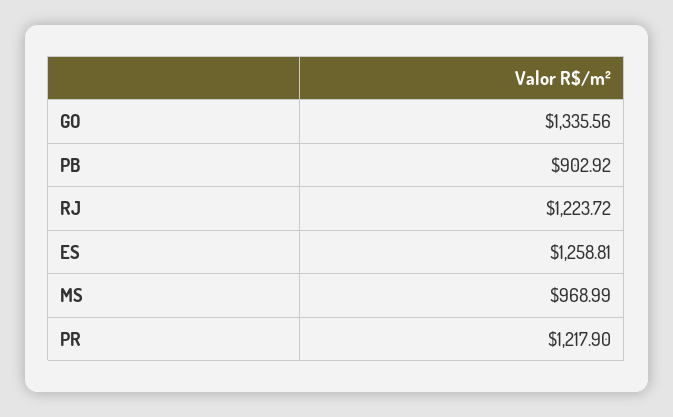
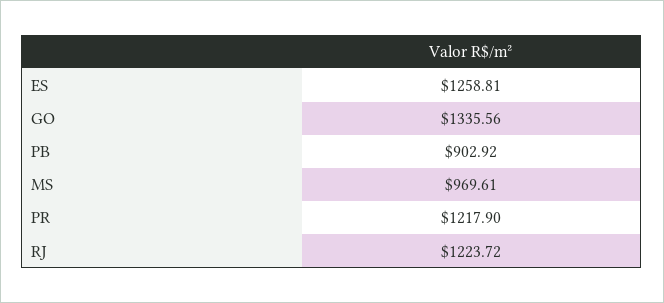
MS: 968.99 -> 969.61

